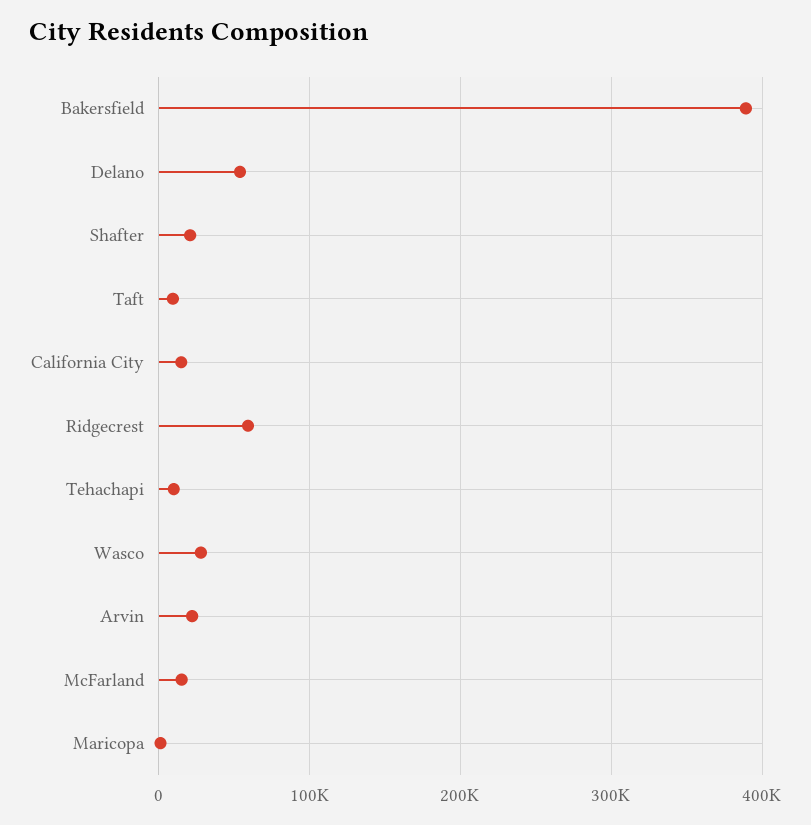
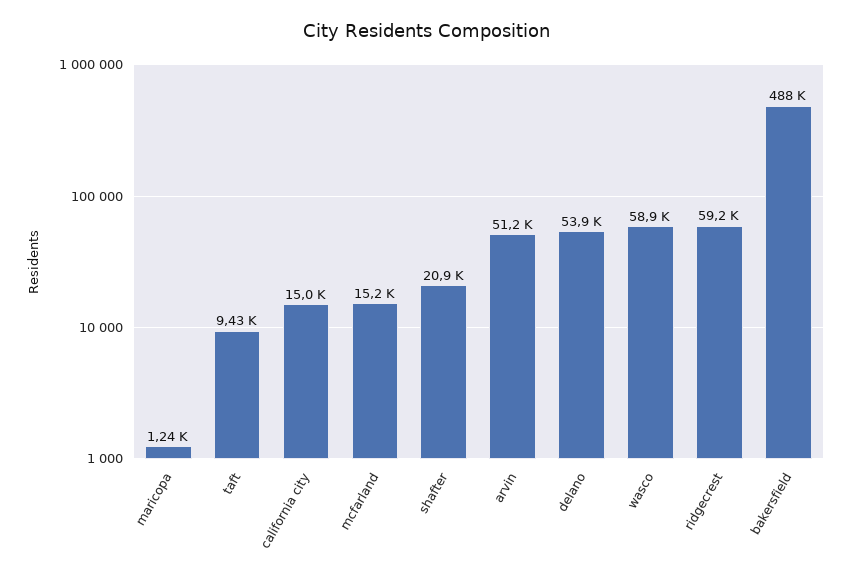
Bakersfield: 390000 -> 488000
Tehachapi: 10000 -> none
Wasco: 30000 -> 58900
Arvin: 20000 -> 51200

